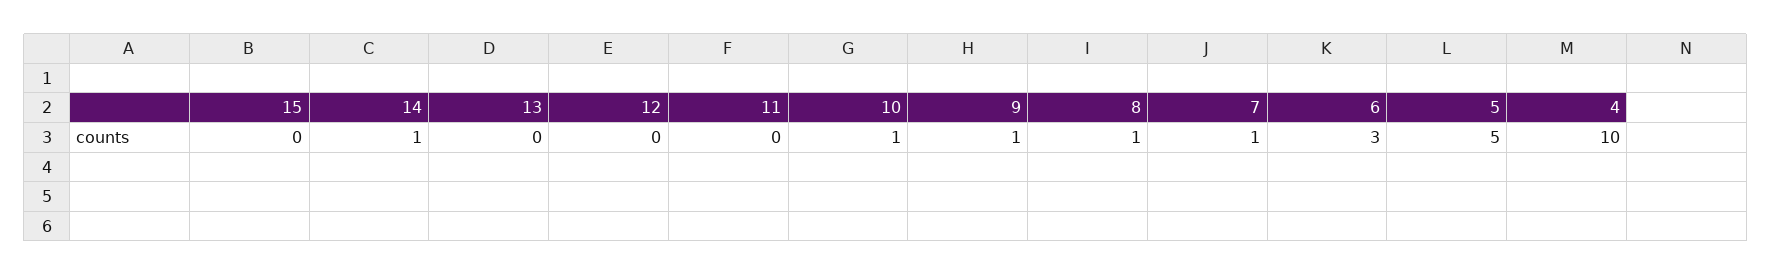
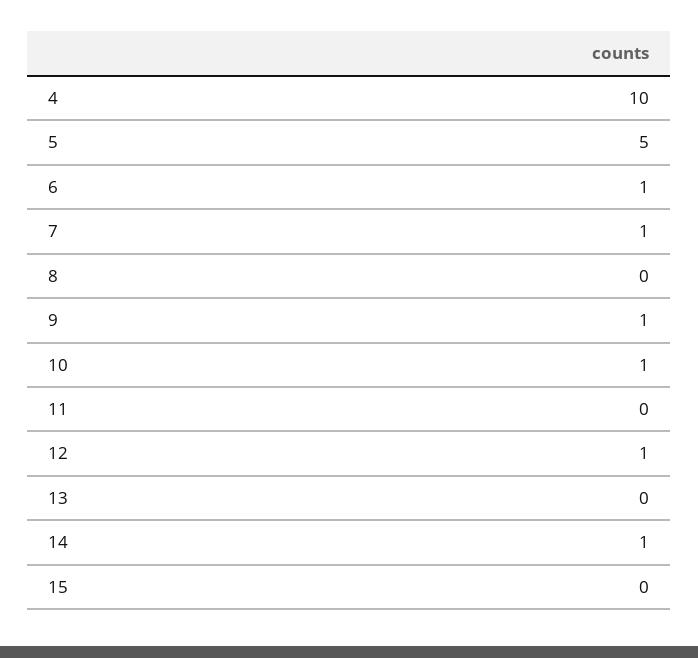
12: 0 -> 1
8: 1 -> 0
6: 3 -> 1

